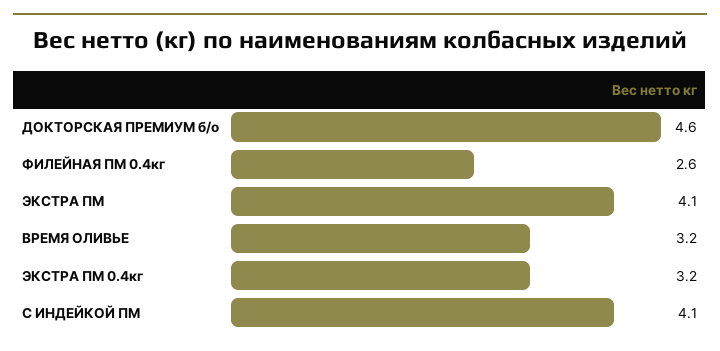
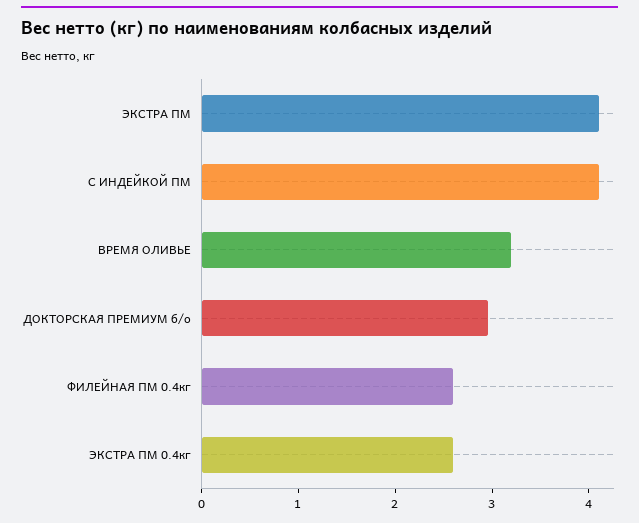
ДОКТОРСКАЯ ПРЕМИУМ б/о: 4.6 -> 3
ЭКСТРА ПМ 0.4кг: 3.2 -> 2.6

